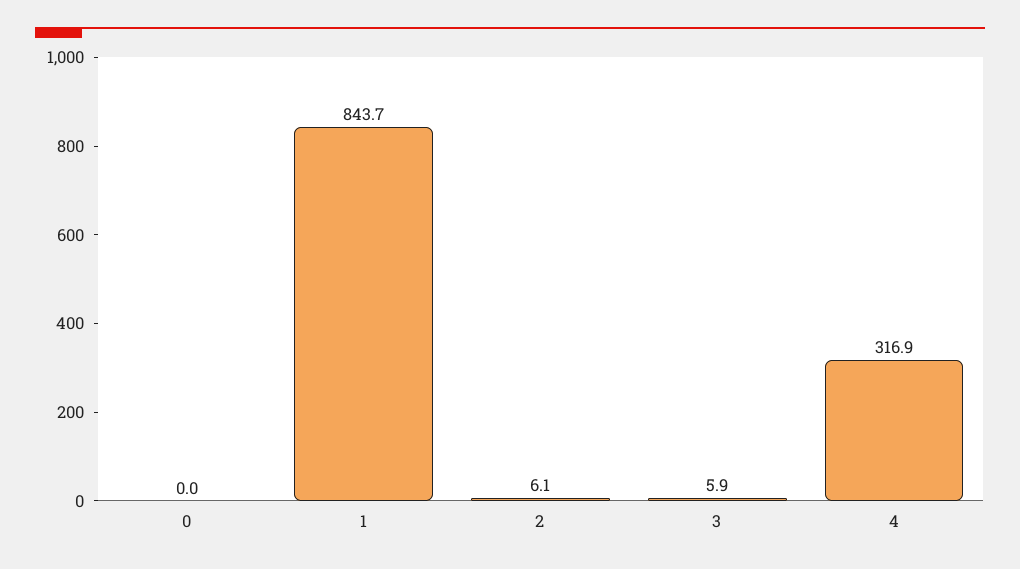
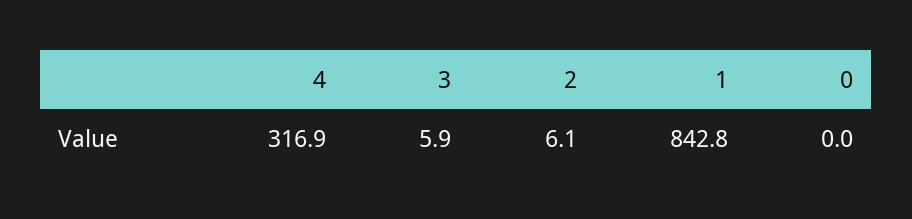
1: 843.7 -> 842.8

